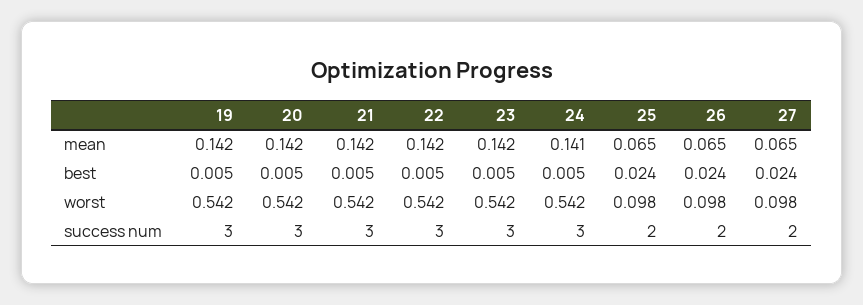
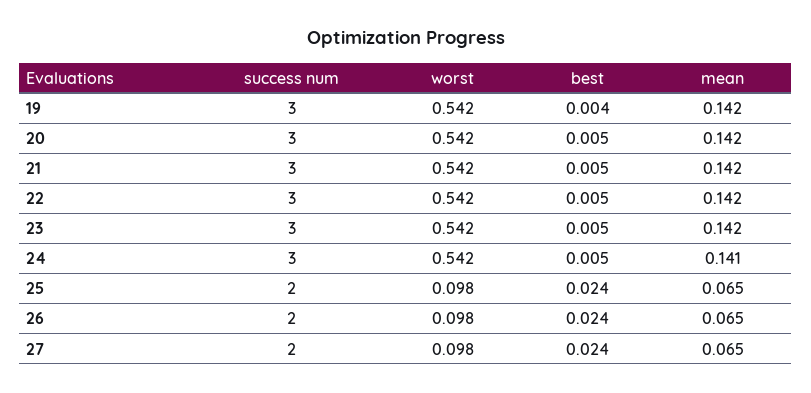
19, best: 0.005 -> 0.004

